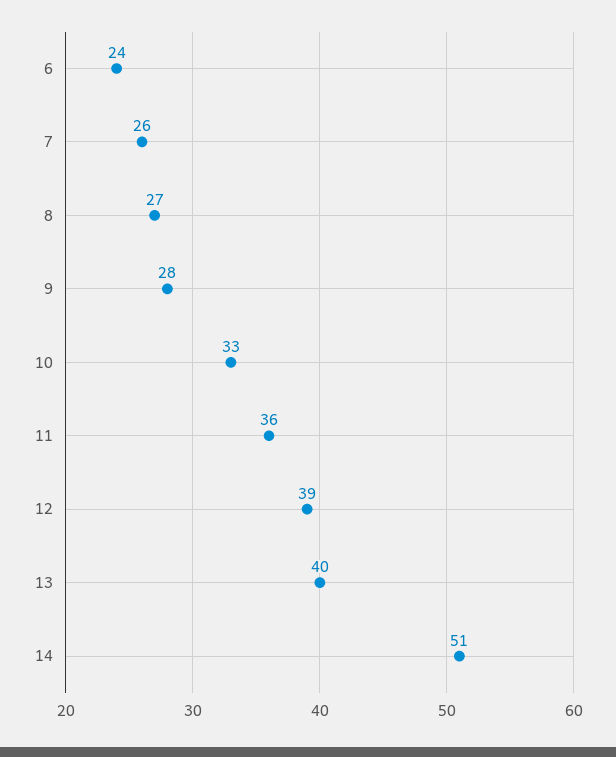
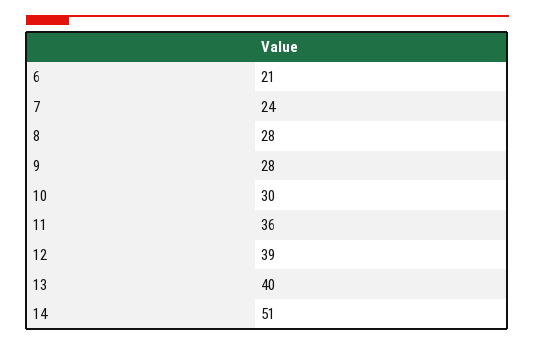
6: 24 -> 21
7: 26 -> 24
8: 27 -> 28
10: 33 -> 30

